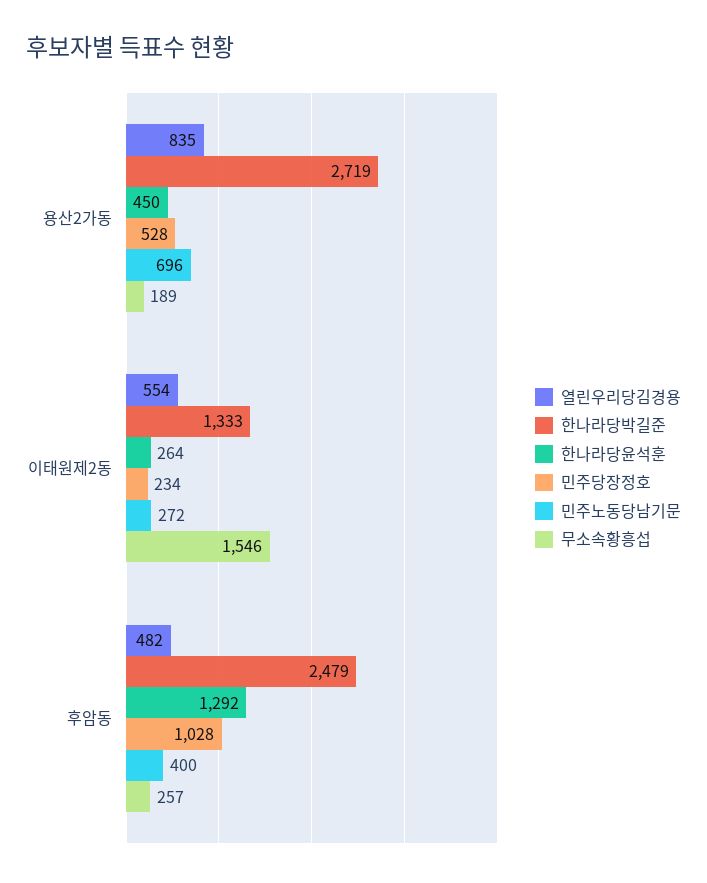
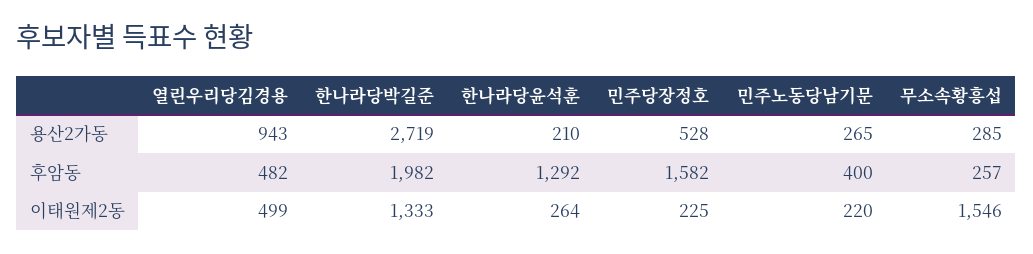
열린우리당김경용, 용산2가동: 835 -> 943
한나라당윤석훈, 용산2가동: 450 -> 210
민주노동당남기문, 용산2가동: 696 -> 265
무소속황흥섭, 용산2가동: 189 -> 285
열린우리당김경용, 이태원제2동: 554 -> 499
민주당장정호, 이태원제2동: 234 -> 225
민주노동당남기문, 이태원제2동: 272 -> 220
한나라당박길준, 후암동: 2479 -> 1982
민주당장정호, 후암동: 1028 -> 1582

